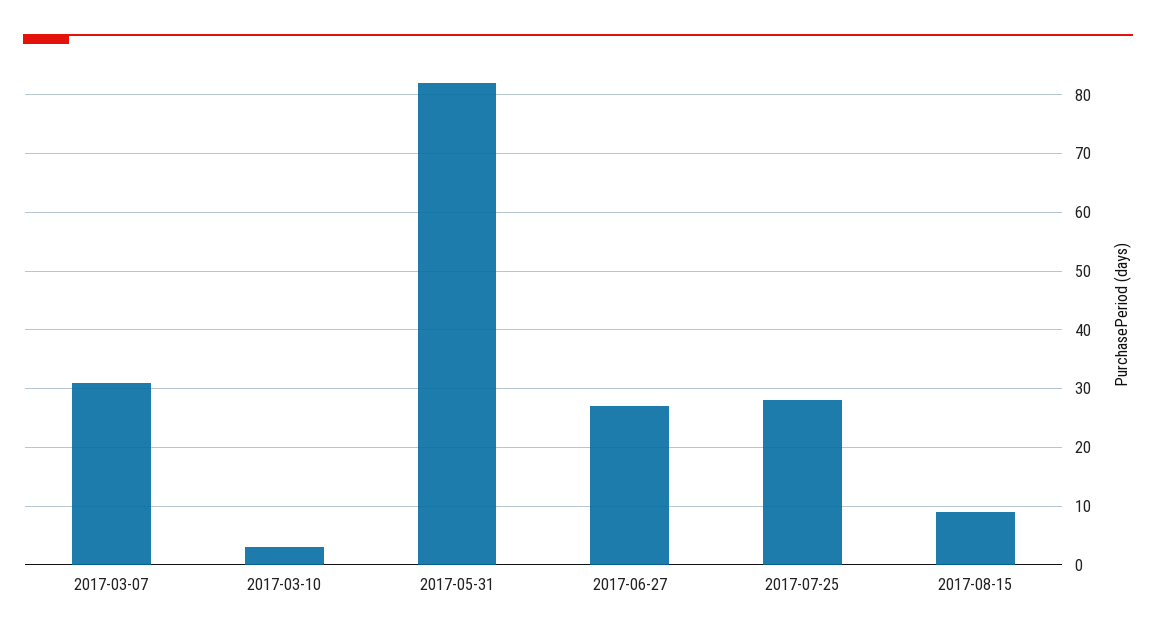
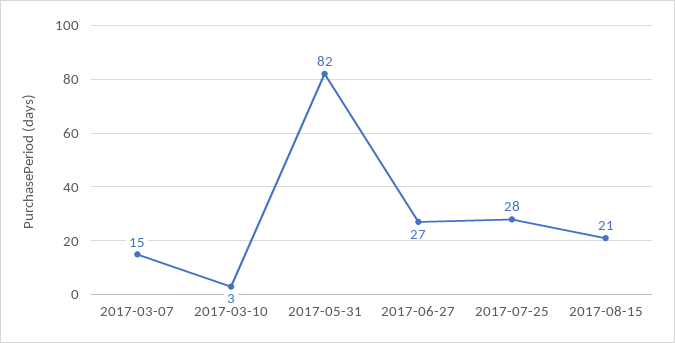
2017-03-07: 30 -> 15
2017-08-15: 10 -> 21

